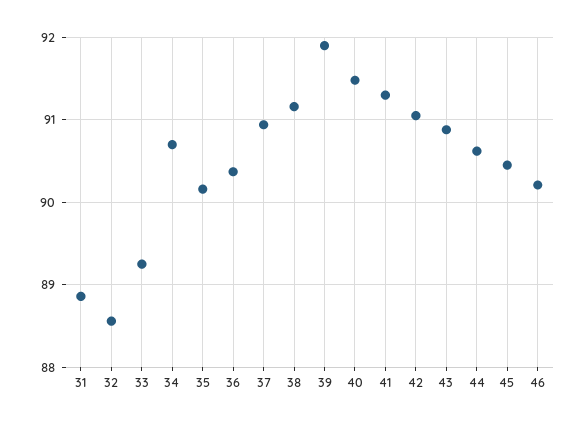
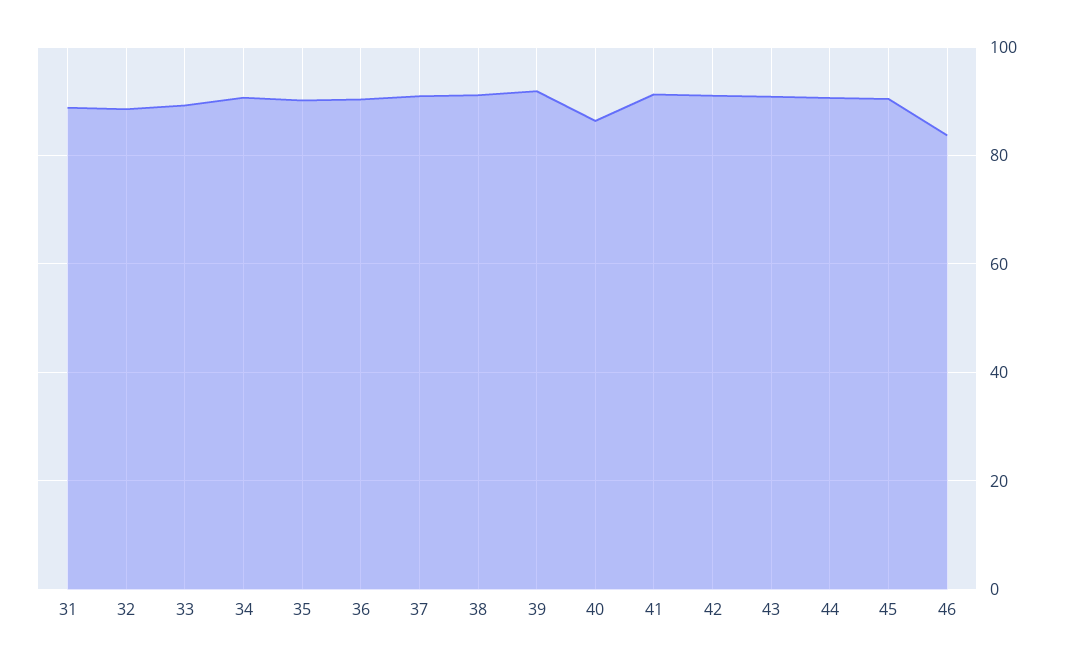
40: 91.5 -> 86
46: 90.2 -> 84

